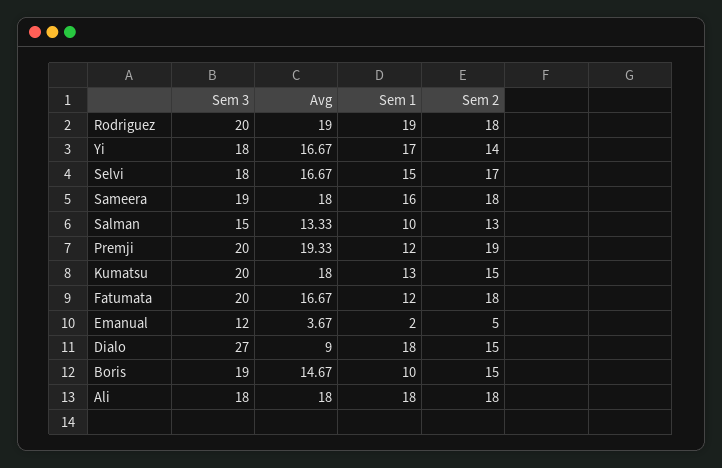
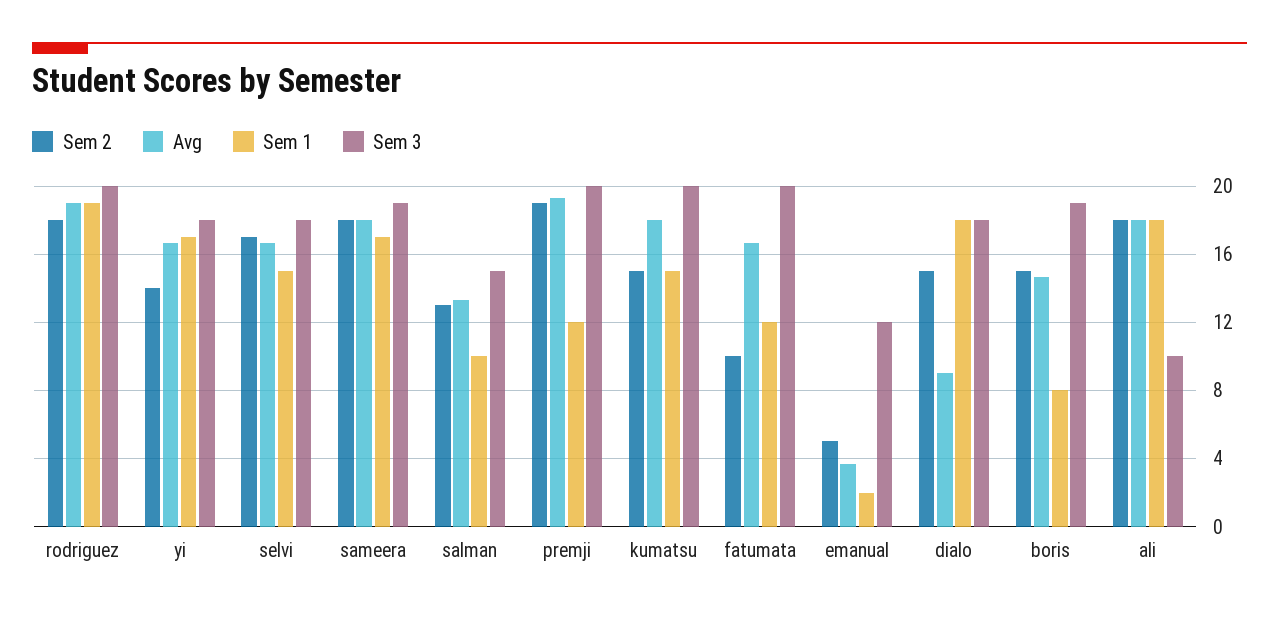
Sem 1, Sameera: 16 -> 17
Sem 1, Kumatsu: 13 -> 15
Sem 2, Fatumata: 18 -> 10
Sem 3, Dialo: 27 -> 18
Sem 1, Boris: 10 -> 8
Sem 3, Ali: 18 -> 10

